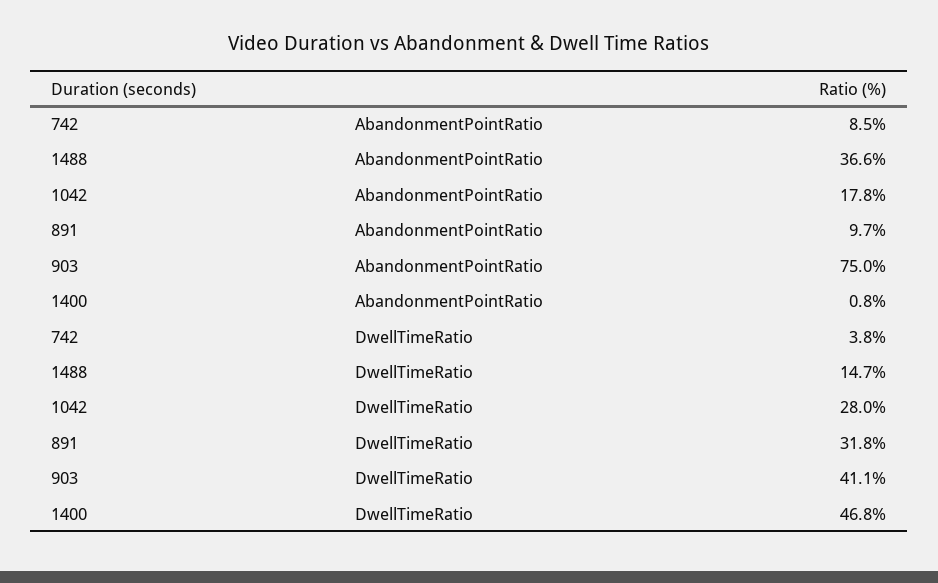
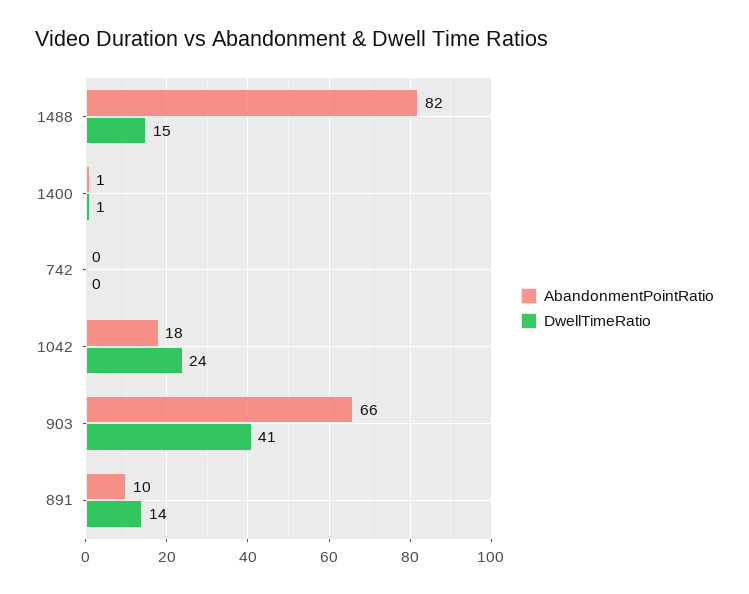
AbandonmentPointRatio, 742: 8.5 -> 0
AbandonmentPointRatio, 1488: 36.6 -> 82
AbandonmentPointRatio, 903: 75 -> 66
DwellTimeRatio, 742: 3.8 -> 0
DwellTimeRatio, 1042: 28 -> 24
DwellTimeRatio, 891: 31.8 -> 14
DwellTimeRatio, 1400: 46.8 -> 1

